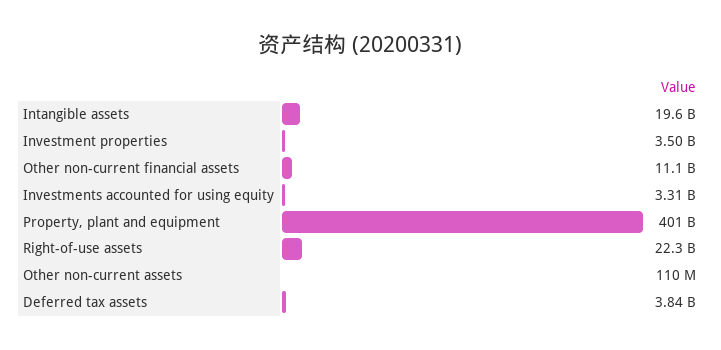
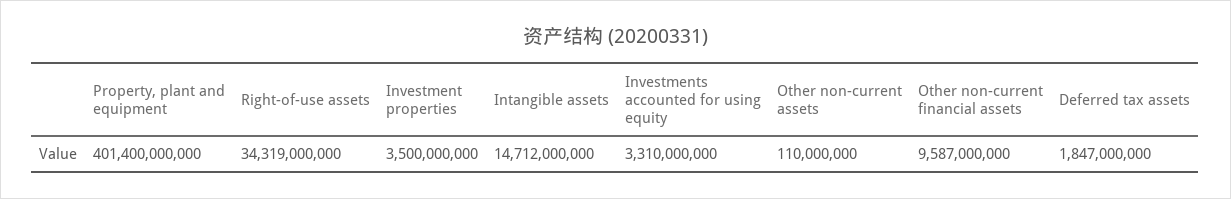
Intangible assets: 19600000000 -> 14712000000
Other non-current financial assets: 11100000000 -> 9587000000
Right-of-use assets: 22300000000 -> 34319000000
Deferred tax assets: 3840000000 -> 1847000000

